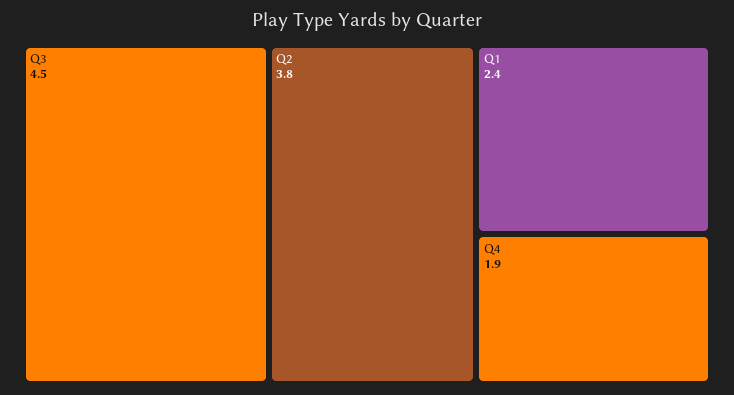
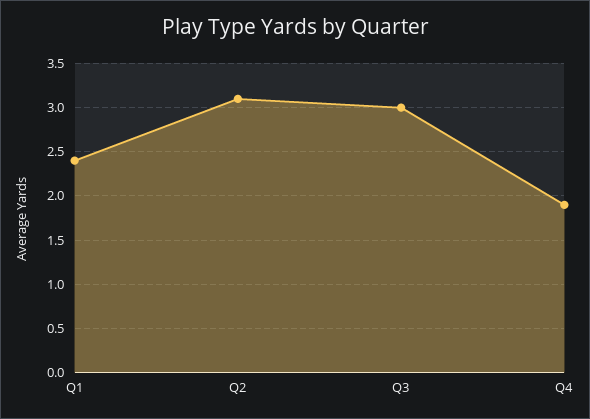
Q3: 4.5 -> 3
Q2: 3.8 -> 3.1

